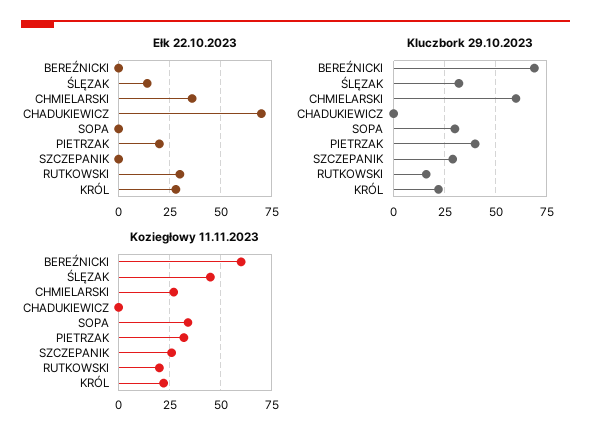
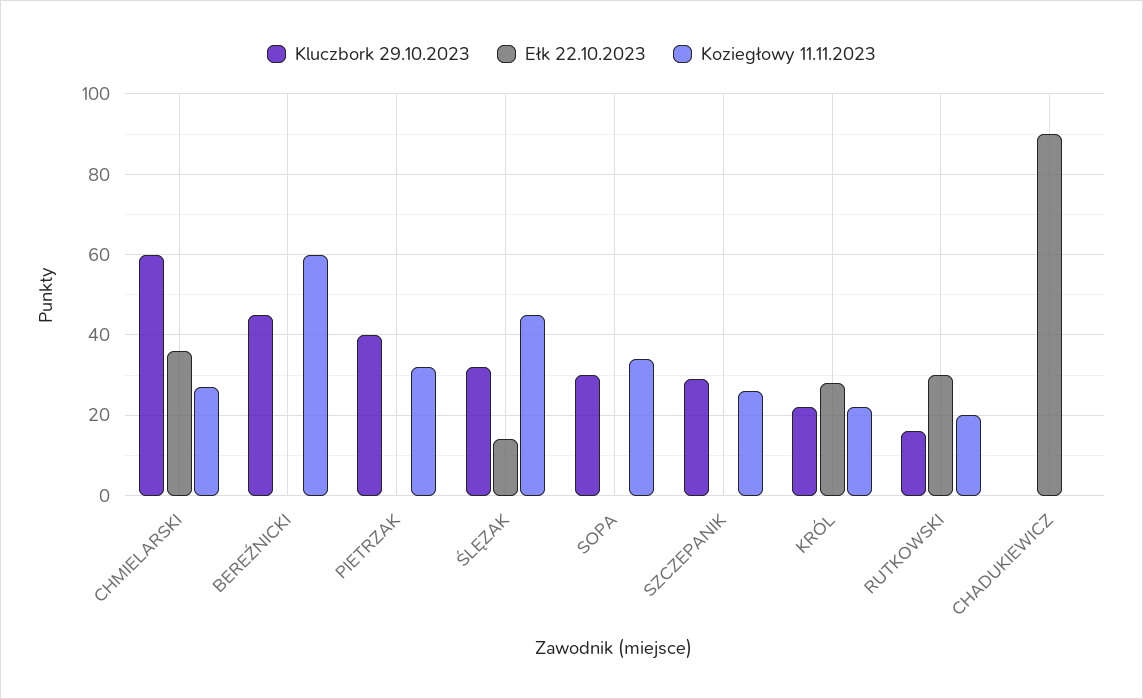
Ełk 22.10.2023, CHADUKIEWICZ: 70 -> 90
Ełk 22.10.2023, PIETRZAK: 20 -> 0
Kluczbork 29.10.2023, BEREŹNICKI: 70 -> 45

